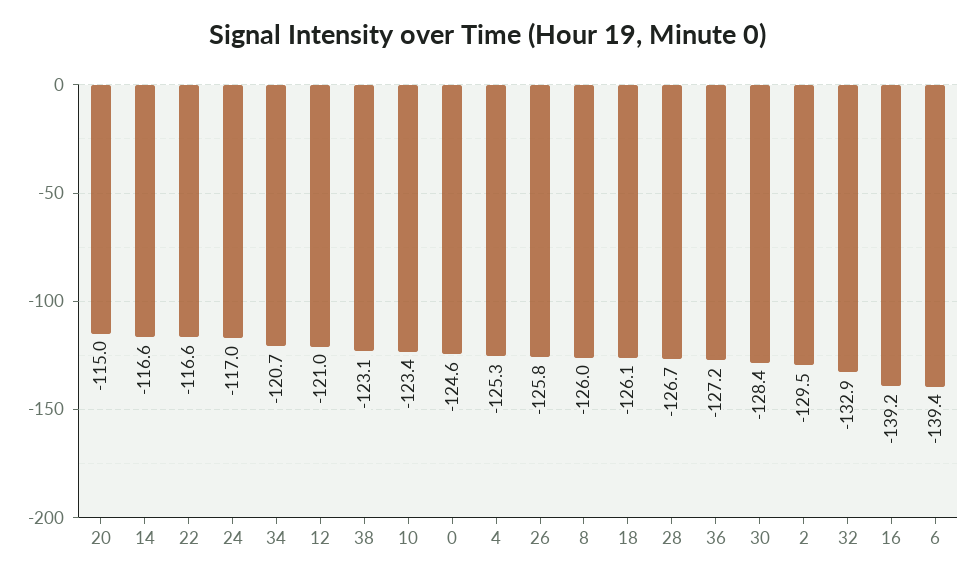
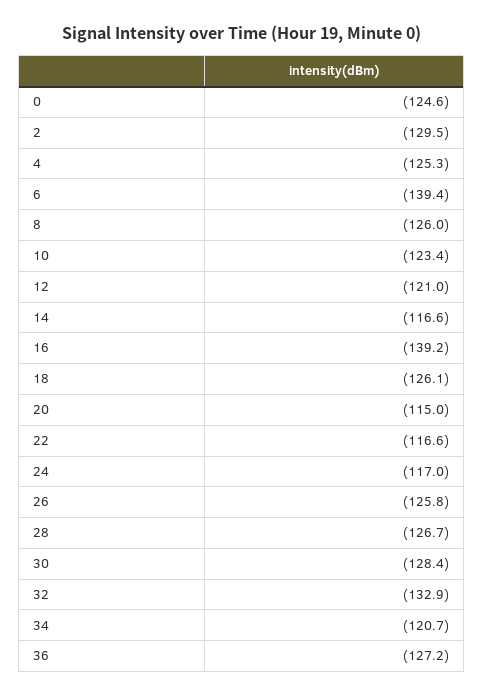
38: -123.1 -> none

